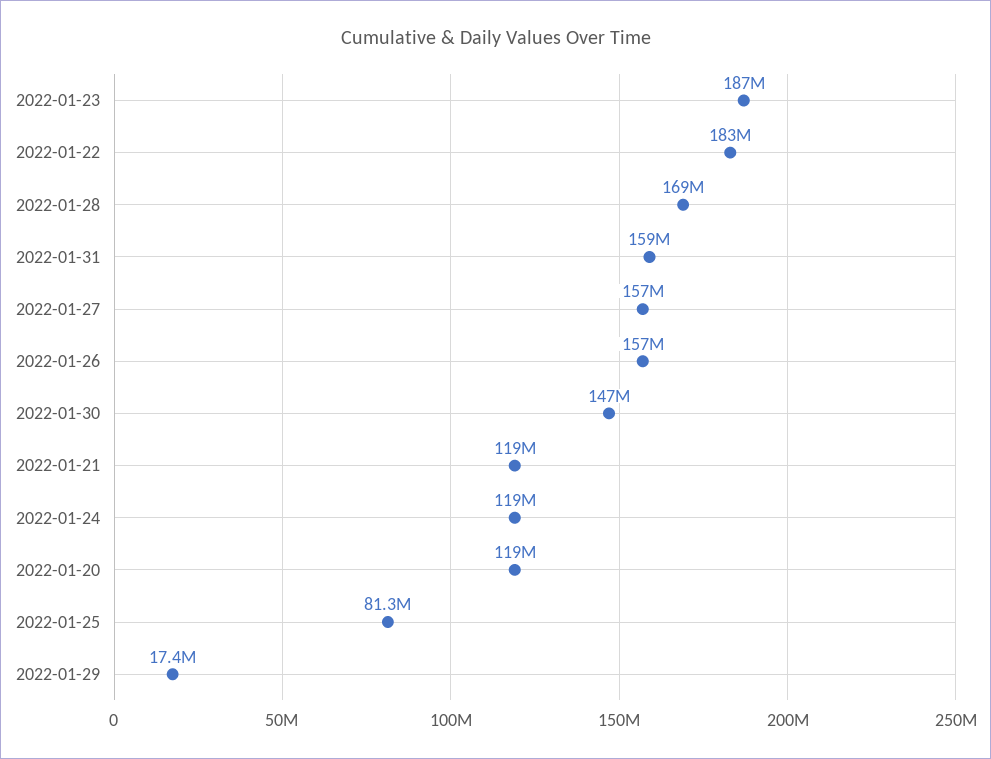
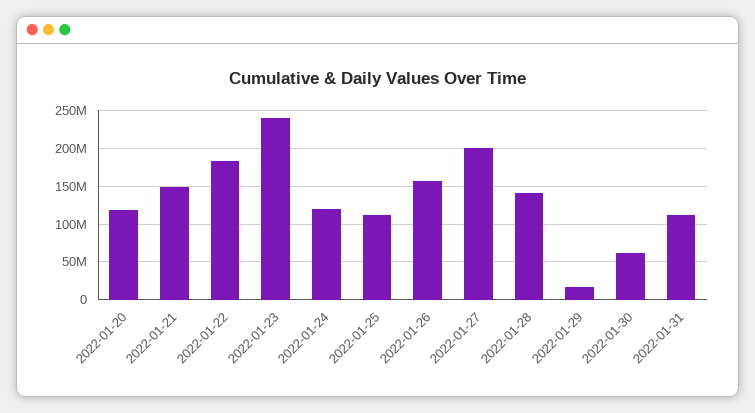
2022-01-23: 187000000 -> 240000000
2022-01-28: 169000000 -> 140000000
2022-01-31: 159000000 -> 110000000
2022-01-27: 157000000 -> 200000000
2022-01-30: 147000000 -> 60000000
2022-01-21: 119000000 -> 150000000
2022-01-25: 81300000 -> 110000000

